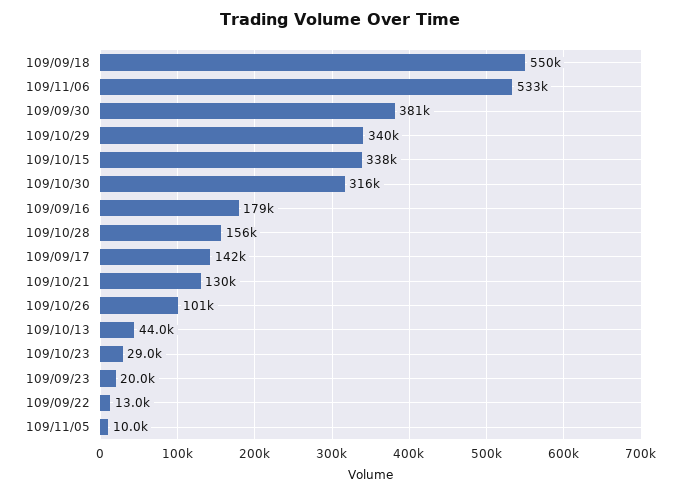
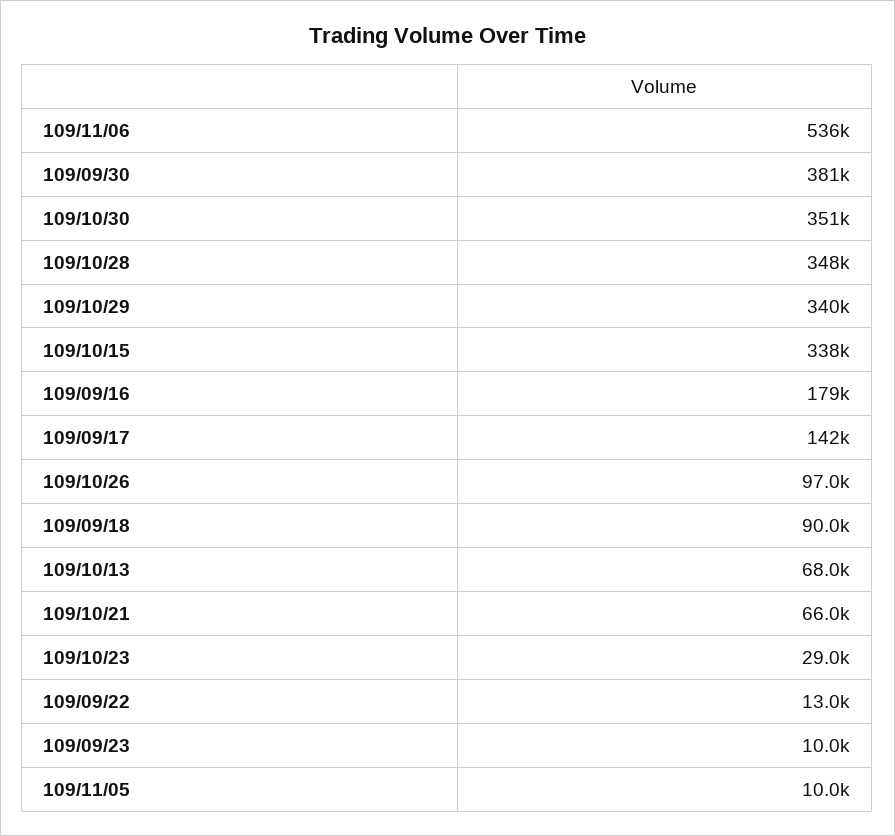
109/09/18: 550000 -> 90000
109/11/06: 533000 -> 536000
109/10/30: 316000 -> 351000
109/10/28: 156000 -> 348000
109/10/21: 130000 -> 66000
109/10/26: 101000 -> 97000
109/10/13: 44000 -> 68000
109/09/23: 20000 -> 10000

